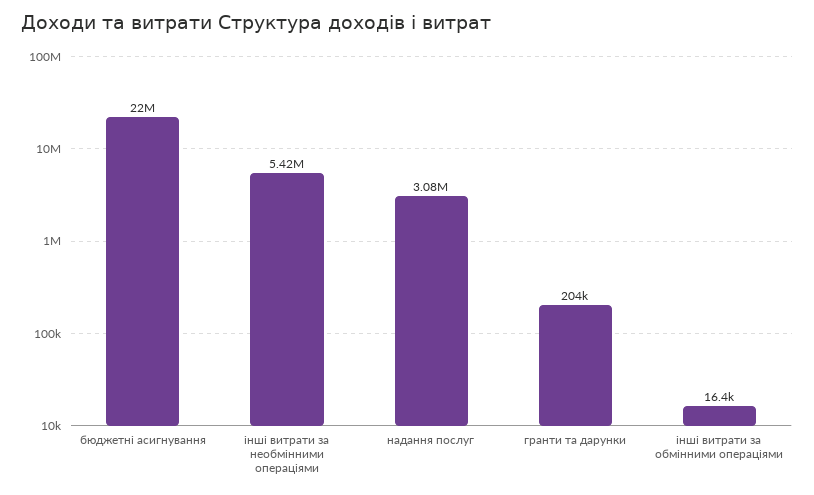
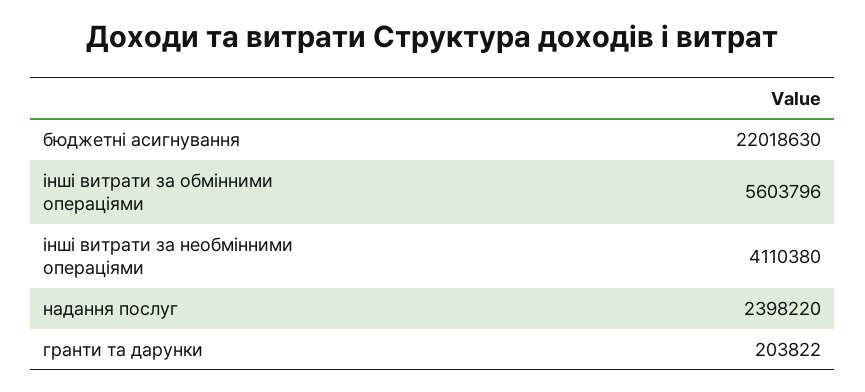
інші витрати за необмінними операціями: 5420000 -> 4110380
надання послуг: 3080000 -> 2398220
інші витрати за обмінними операціями: 16400 -> 5603796

